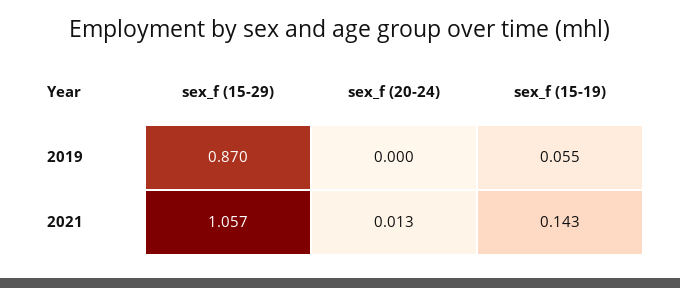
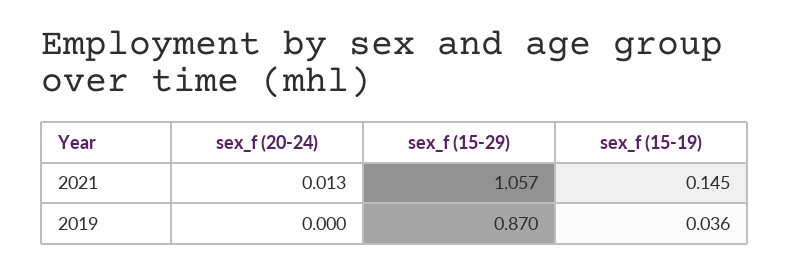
sex_f (15-19), 2019: 0.055 -> 0.036
sex_f (15-19), 2021: 0.143 -> 0.145

